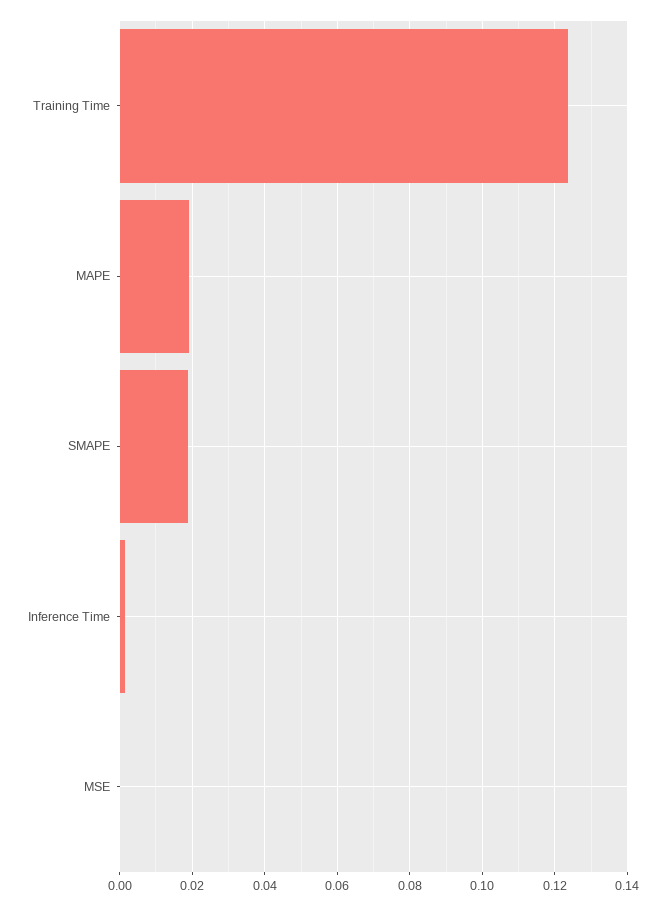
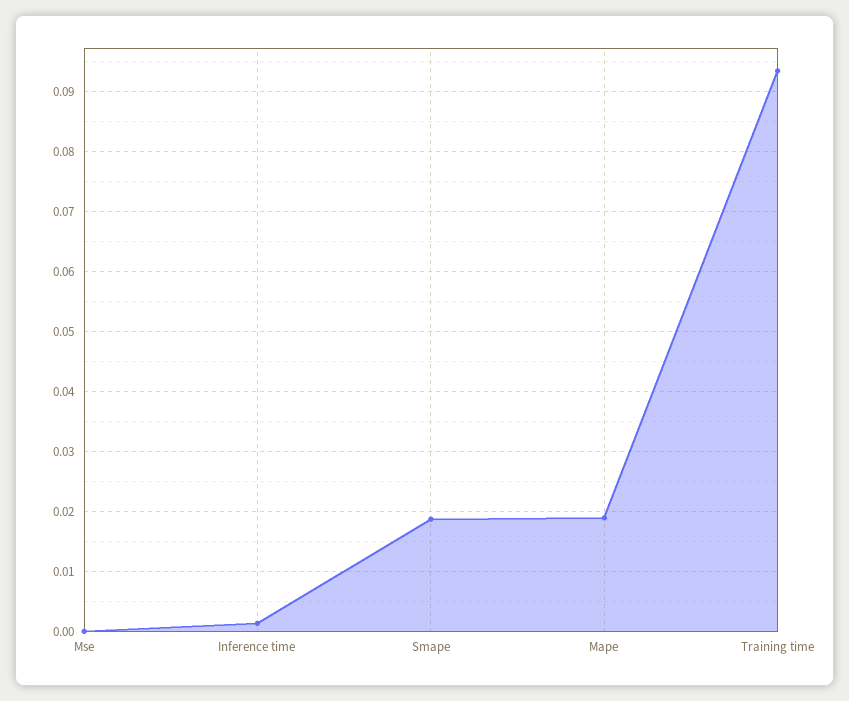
Training Time: 0.124 -> 0.094

